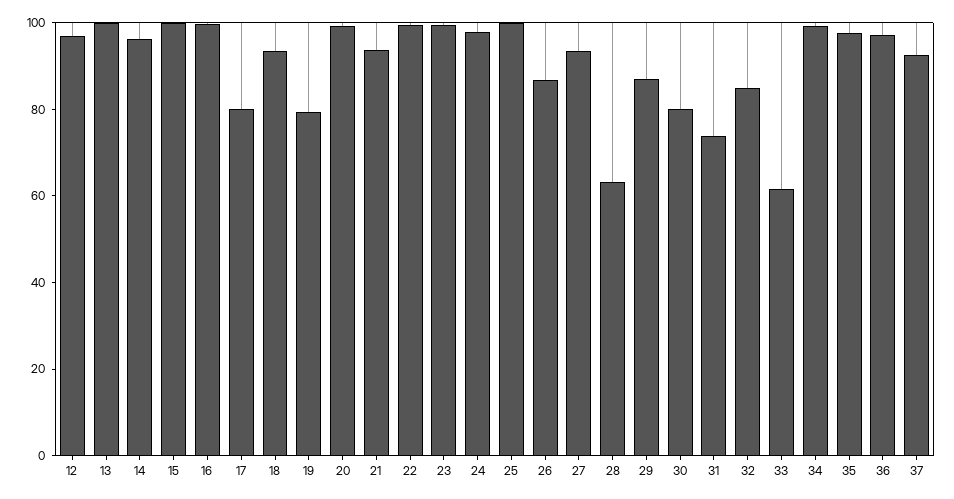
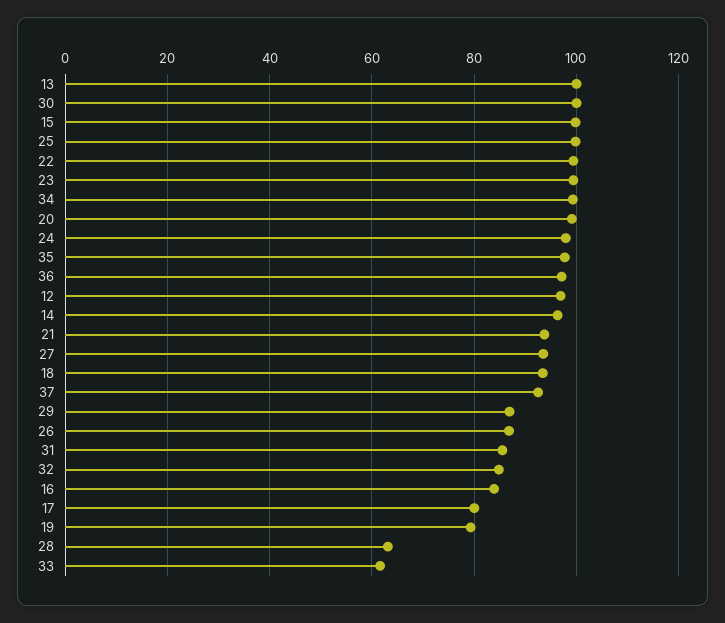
16: 100 -> 84
30: 80 -> 100
31: 75 -> 86

